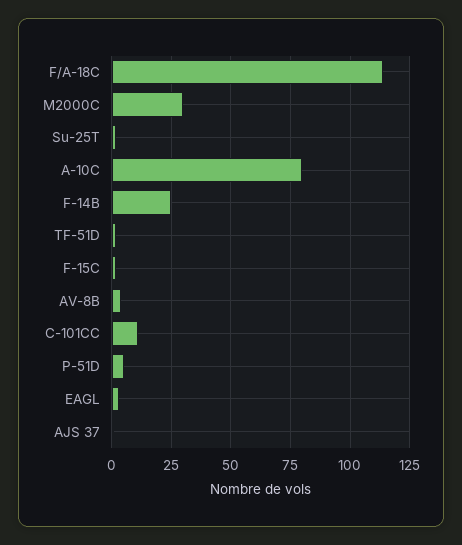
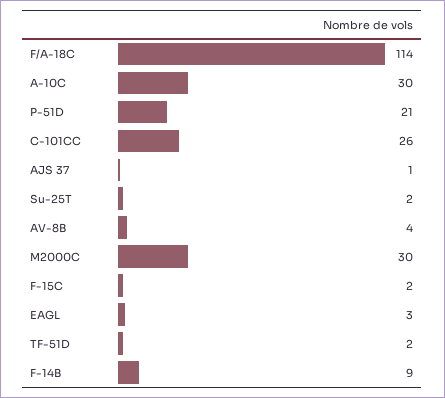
A-10C: 80 -> 30
F-14B: 25 -> 9
C-101CC: 10 -> 26
P-51D: 5 -> 21

